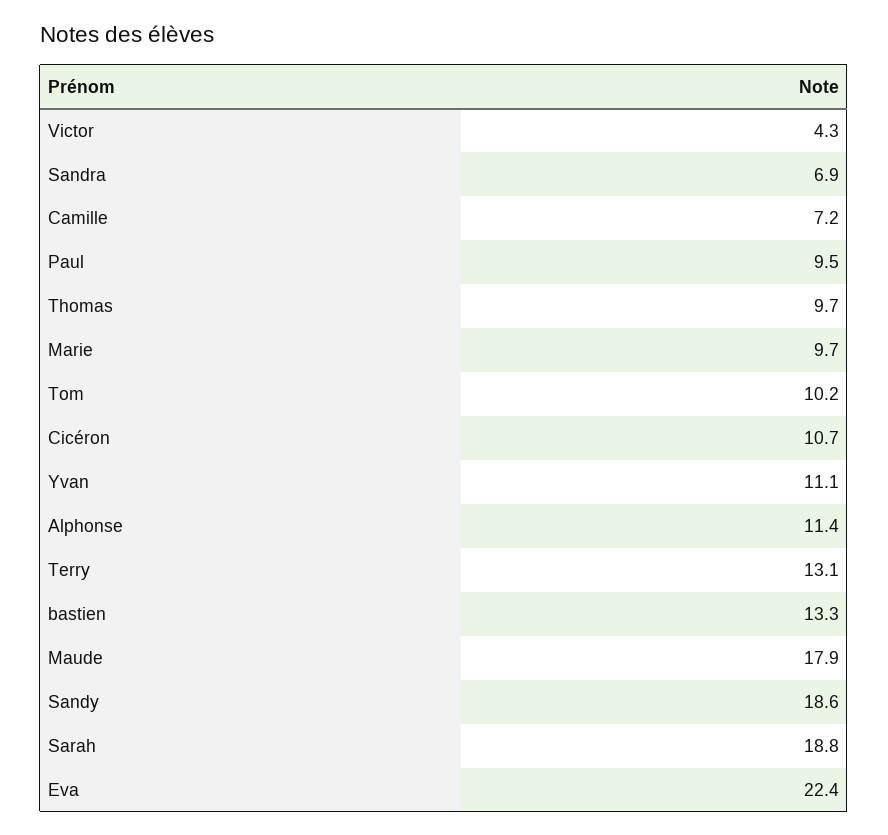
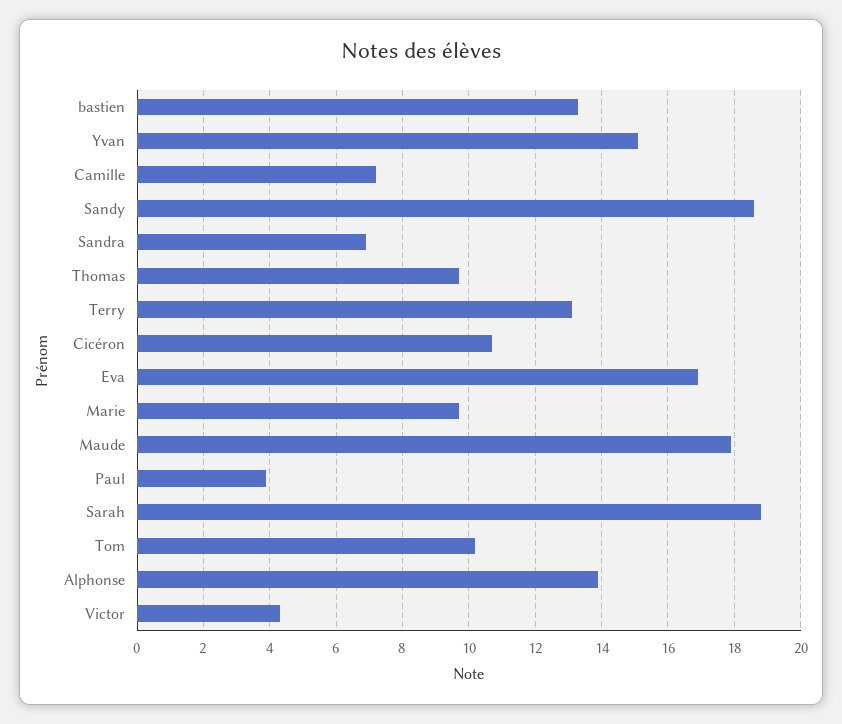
Paul: 9.5 -> 4
Yvan: 11.1 -> 15
Alphonse: 11.4 -> 14
Eva: 22.4 -> 17

